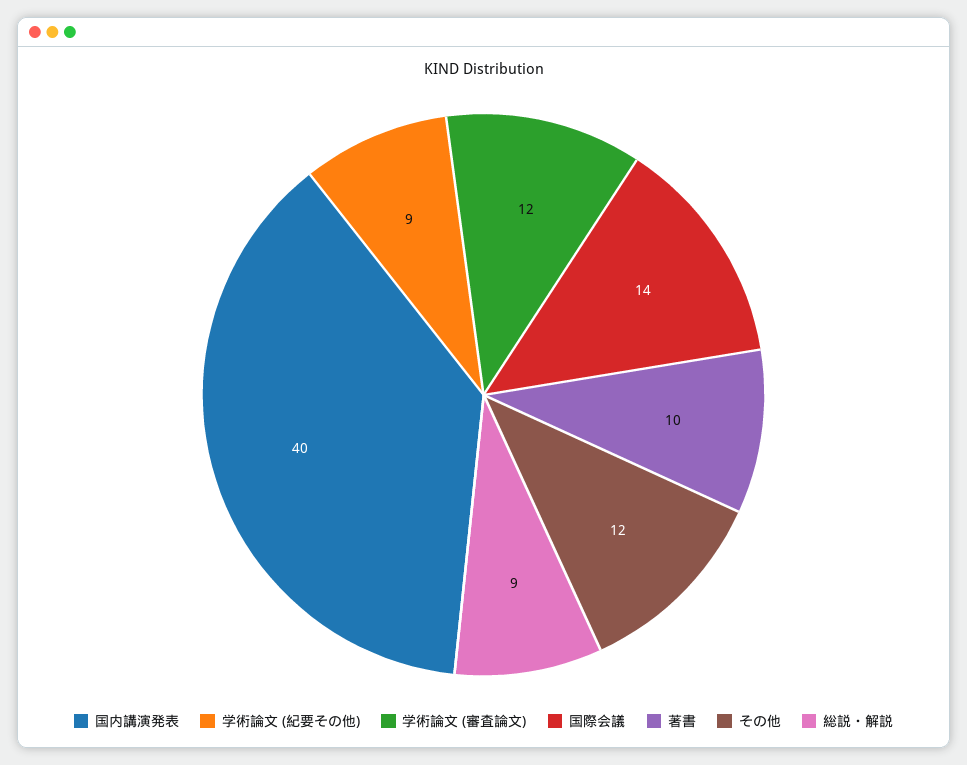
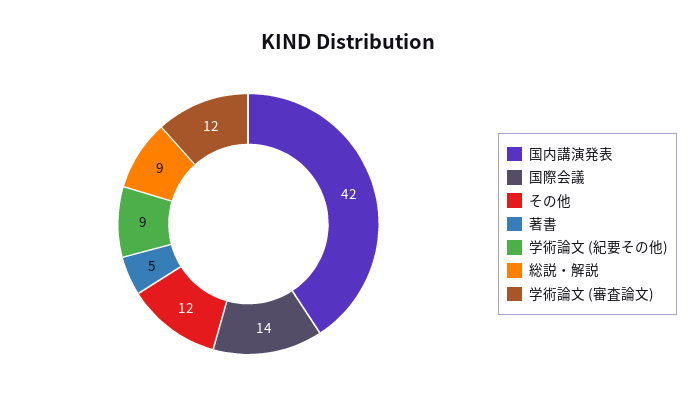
国内講演発表: 40 -> 42
著書: 10 -> 5

